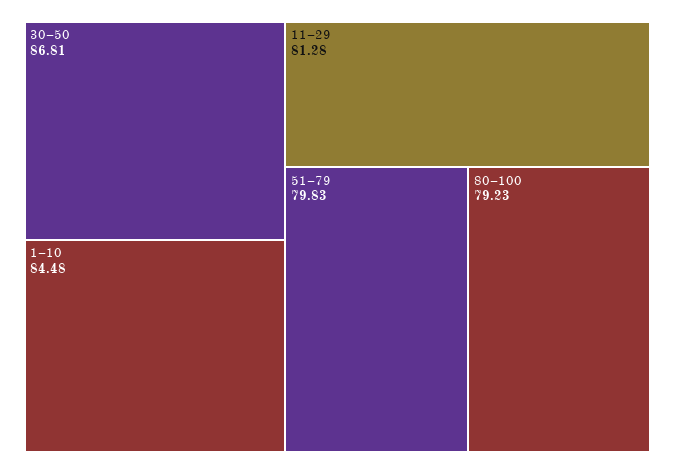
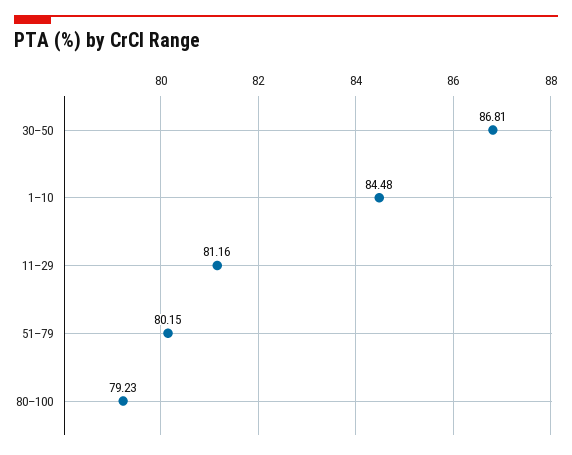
11–29: 81.28 -> 81.16
51–79: 79.83 -> 80.15

